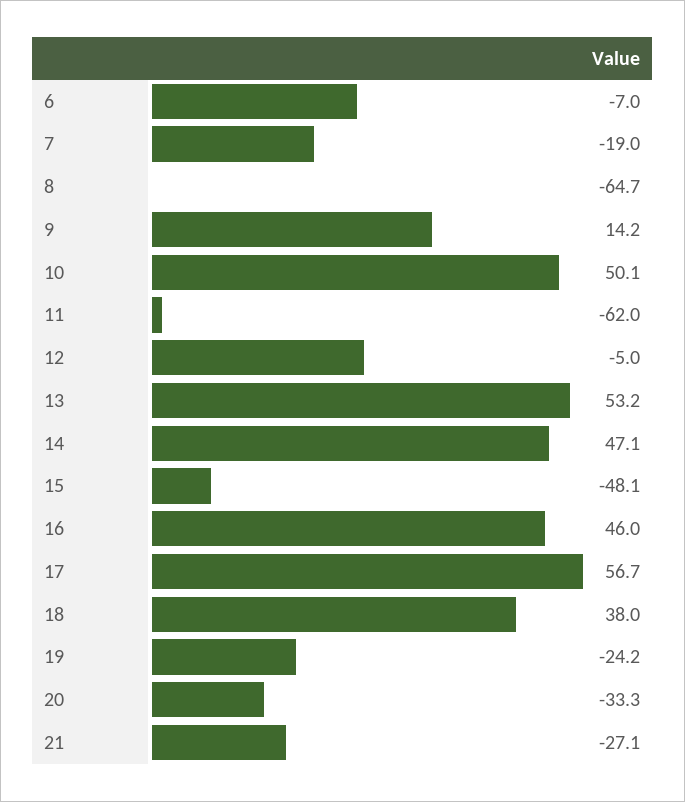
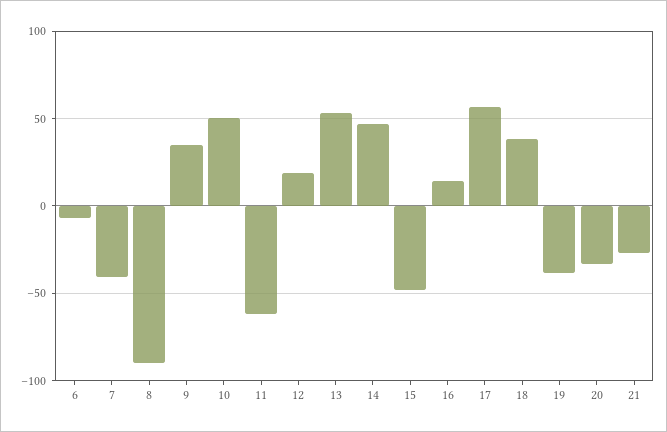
7: -19 -> -40
8: -64.7 -> -90
9: 14.2 -> 35
12: -5 -> 20
16: 46 -> 15
19: -24.2 -> -40

